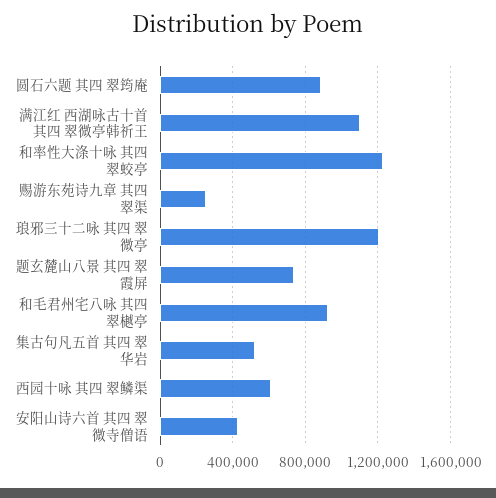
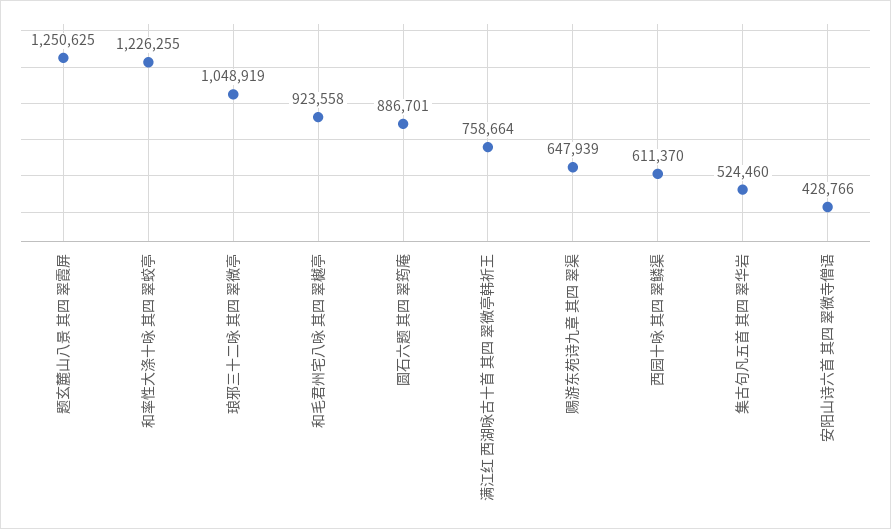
满江红 西湖咏古十首 其四 翠微亭韩祈王: 1100000 -> 758664
赐游东苑诗九章 其四 翠渠: 250000 -> 647939
琅邪三十二咏 其四 翠微亭: 1200000 -> 1048919
题玄麓山八景 其四 翠霞屏: 750000 -> 1250625

